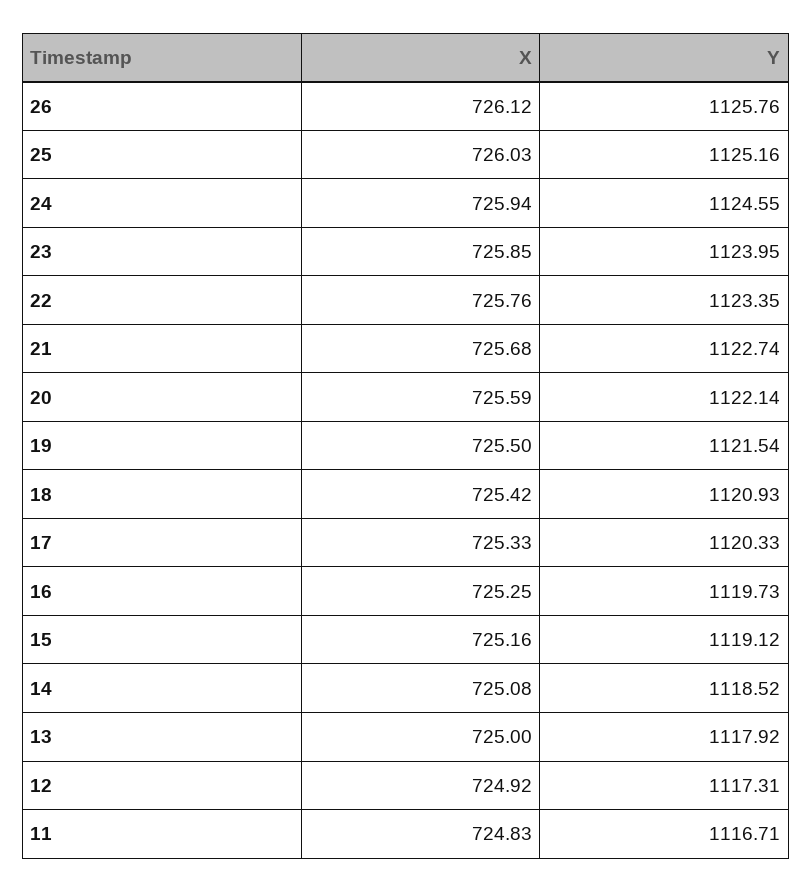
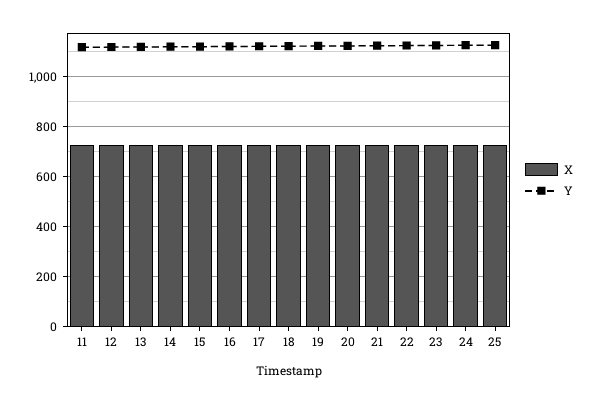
X, 26: 726.12 -> none
Y, 26: 1125.76 -> none

